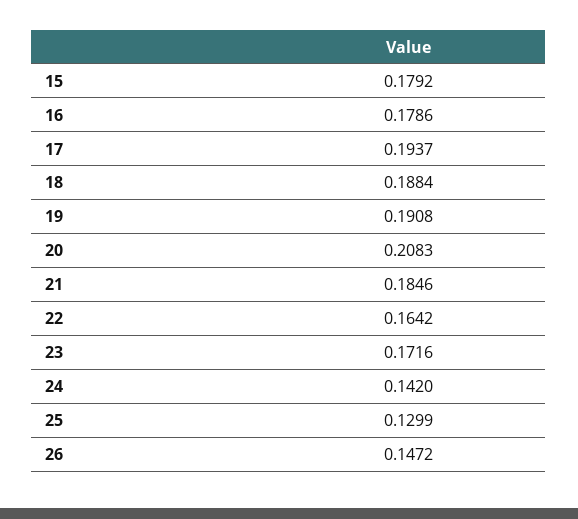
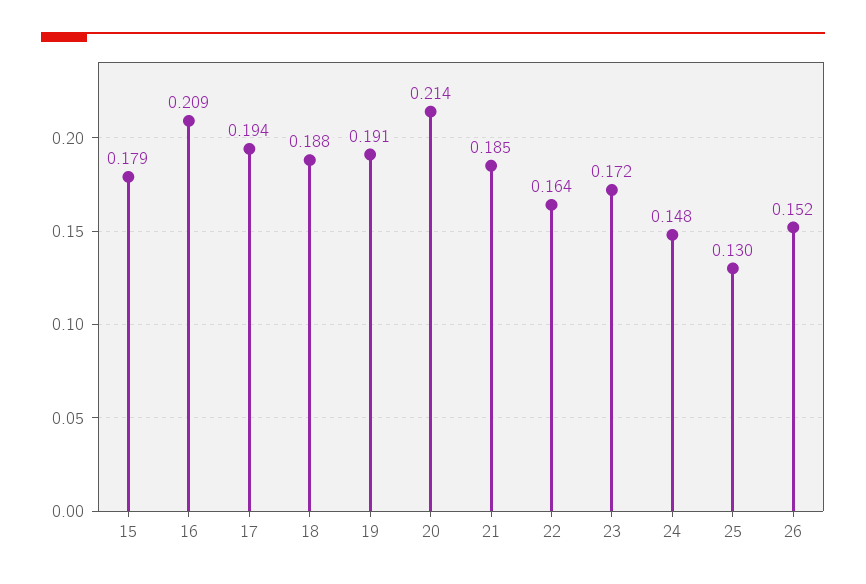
16: 0.1786 -> 0.209
20: 0.2083 -> 0.214
24: 0.142 -> 0.148
26: 0.1472 -> 0.152

